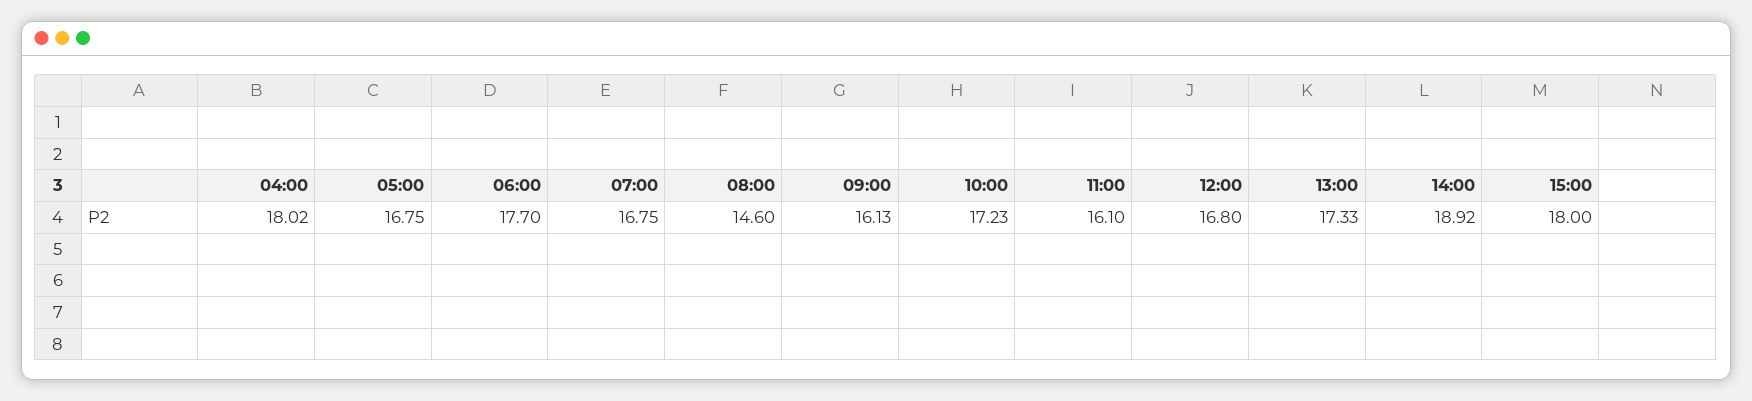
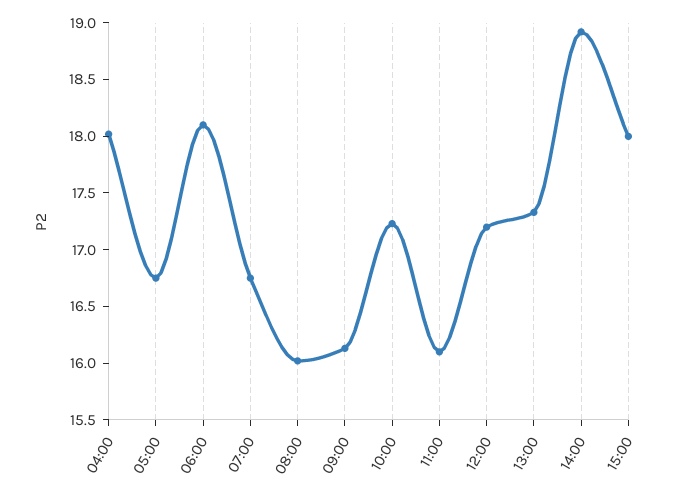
06:00: 17.7 -> 18.1
08:00: 14.6 -> 16
12:00: 16.8 -> 17.2

